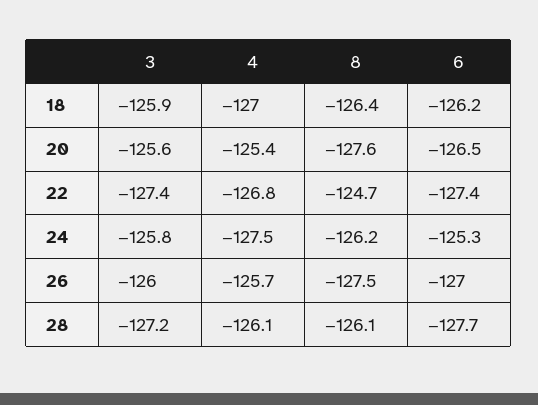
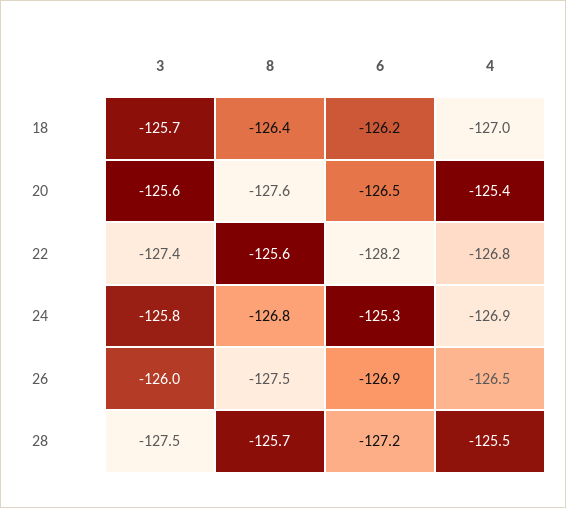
3, 18: -125.9 -> -125.7
8, 22: -124.7 -> -125.6
6, 22: -127.4 -> -128.2
4, 24: -127.5 -> -126.9
8, 24: -126.2 -> -126.8
4, 26: -125.7 -> -126.5
6, 26: -127 -> -126.9
3, 28: -127.2 -> -127.5
4, 28: -126.1 -> -125.5
8, 28: -126.1 -> -125.7
6, 28: -127.7 -> -127.2

